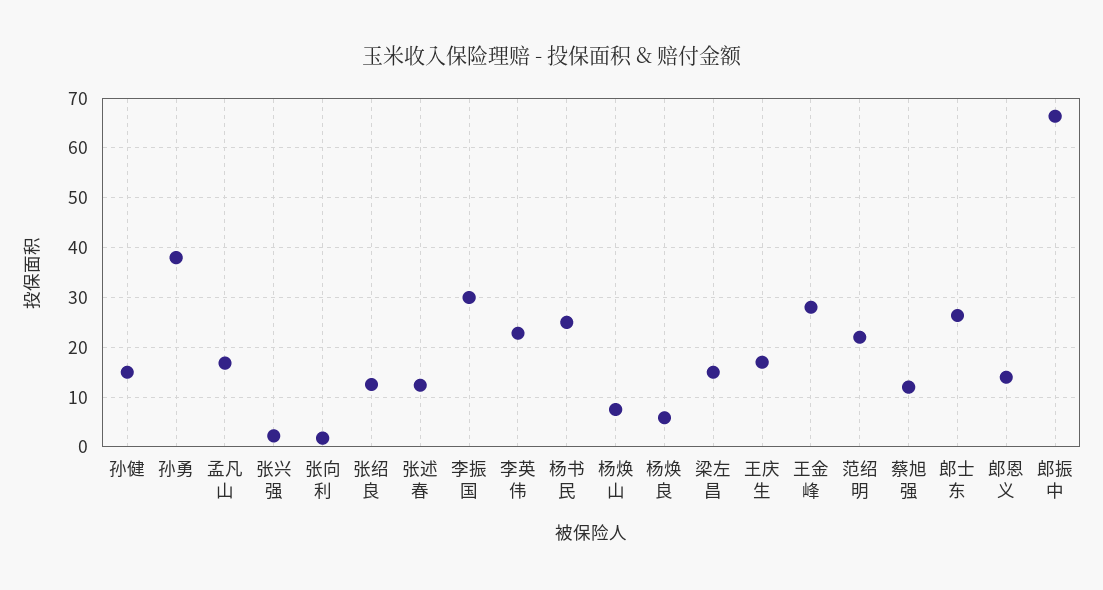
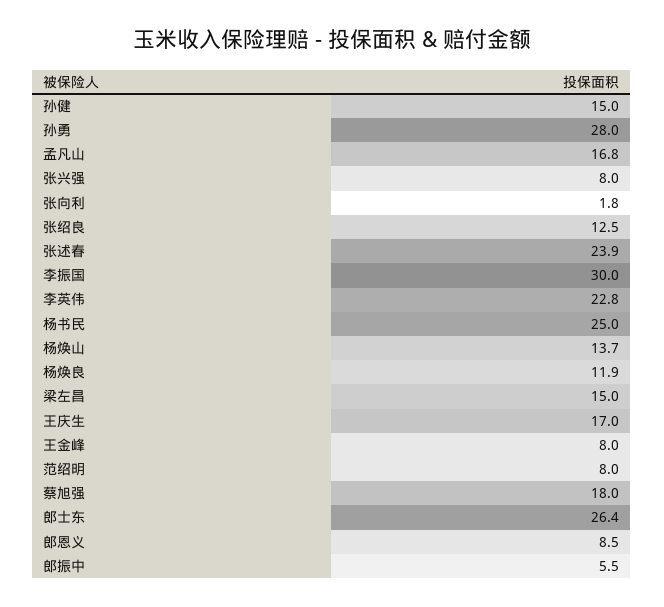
孙勇: 38 -> 28
张兴强: 2 -> 8
张述春: 12 -> 23.9
杨焕山: 8 -> 13.7
杨焕良: 6 -> 11.9
王金峰: 28 -> 8
范绍明: 22 -> 8
蔡旭强: 12 -> 18
郎恩义: 14 -> 8.5
郎振中: 66 -> 5.5

